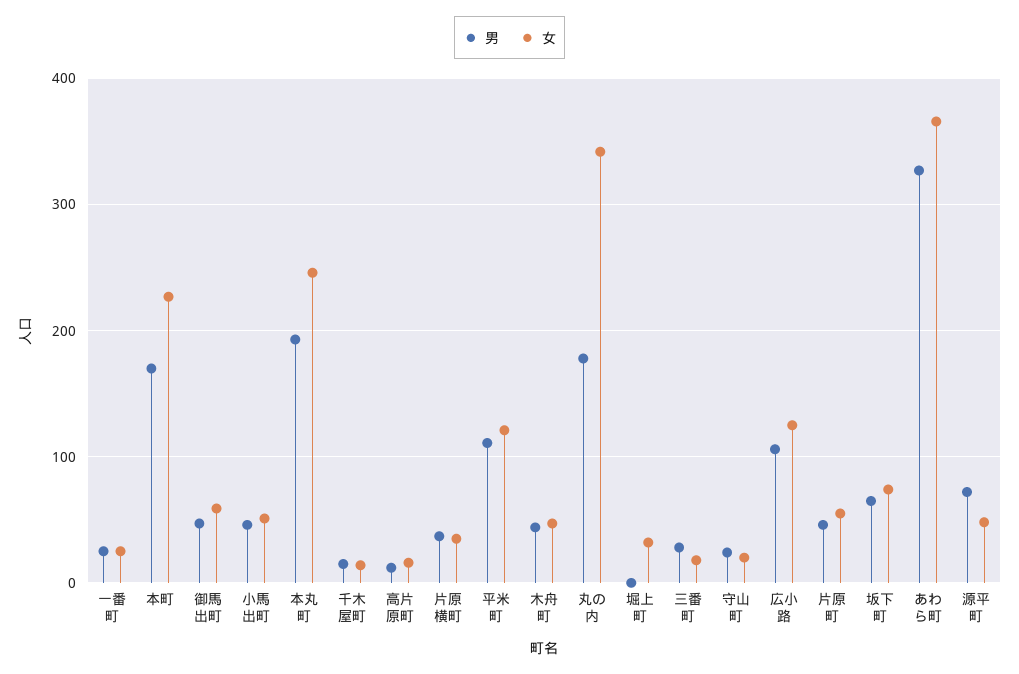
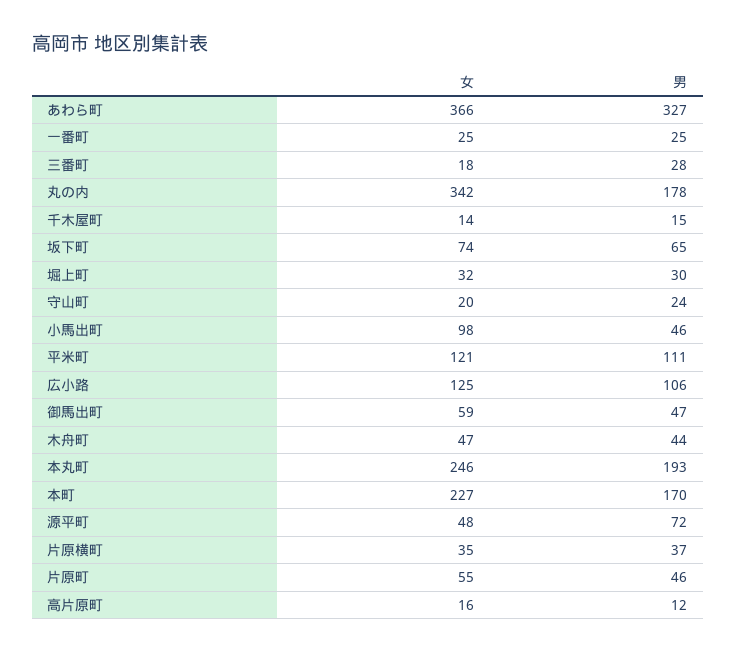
女, 小馬出町: 50 -> 98
男, 堀上町: 0 -> 30

